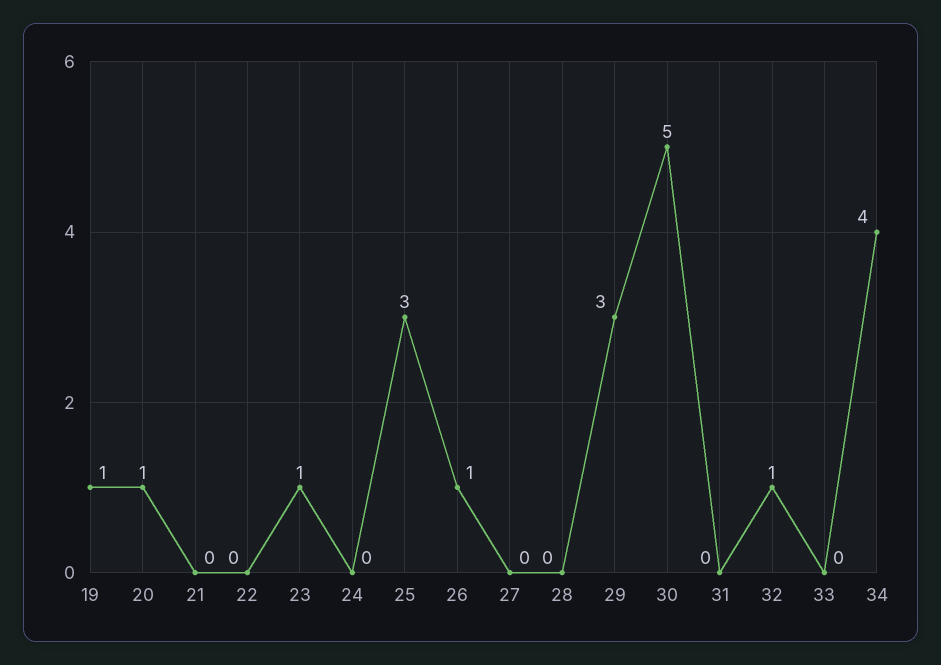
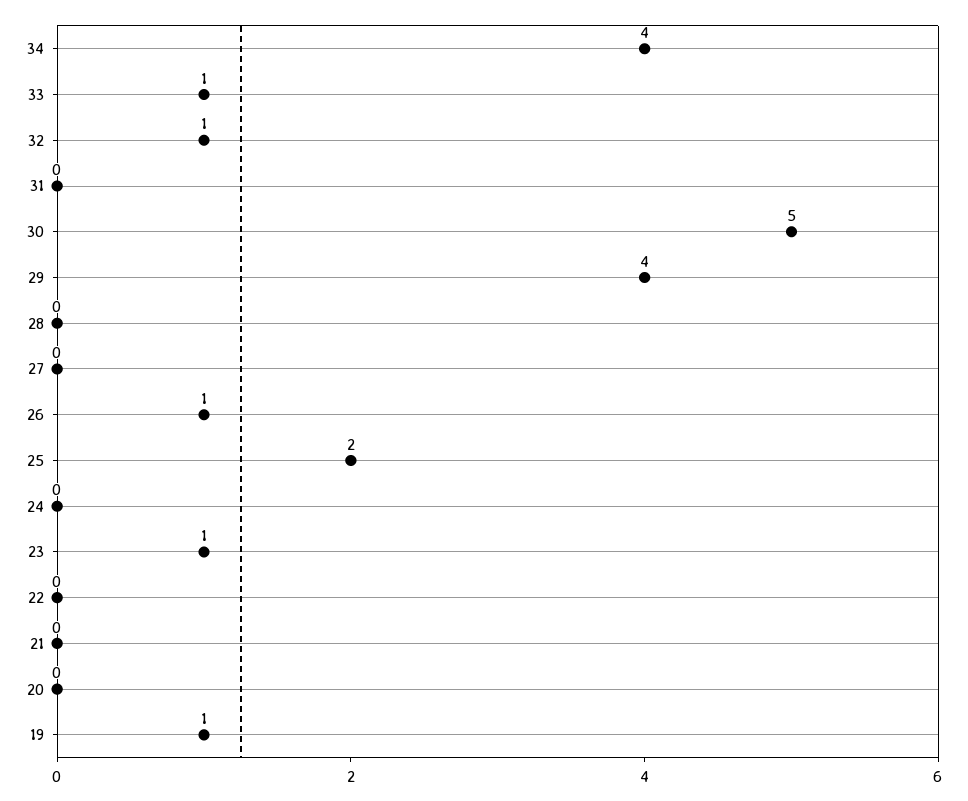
20: 1 -> 0
25: 3 -> 2
29: 3 -> 4
33: 0 -> 1

